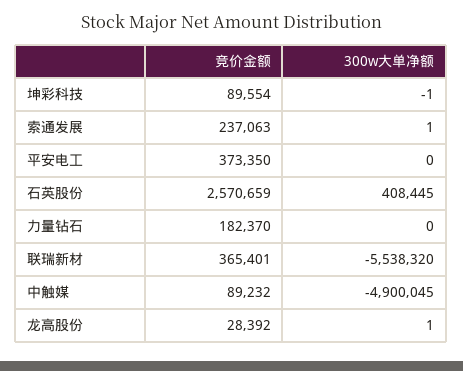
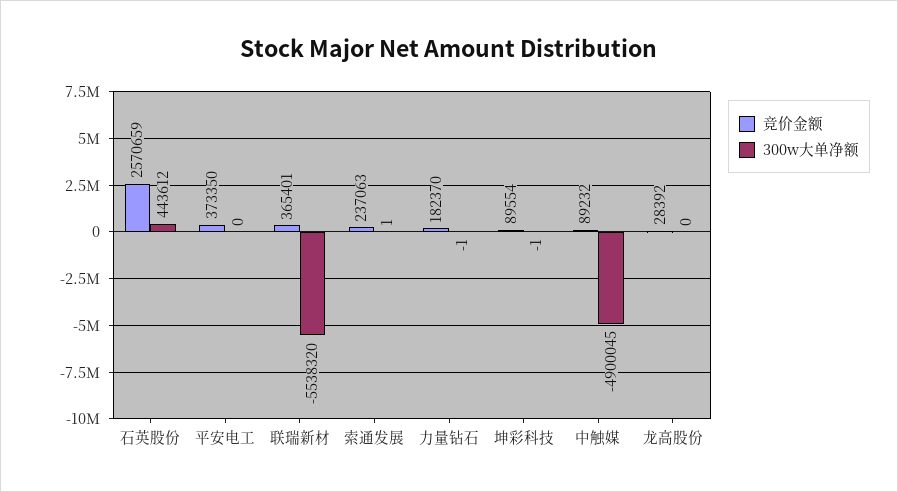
300w大单净额, 石英股份: 408445 -> 443612
300w大单净额, 力量钻石: 0 -> -1
300w大单净额, 龙高股份: 1 -> 0

